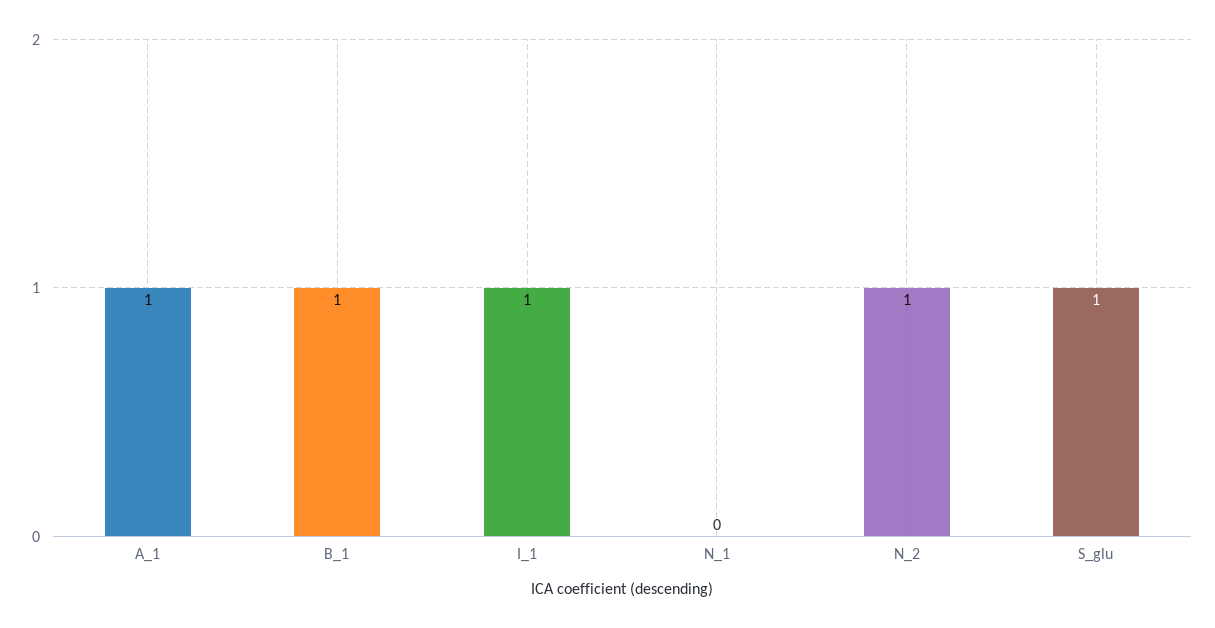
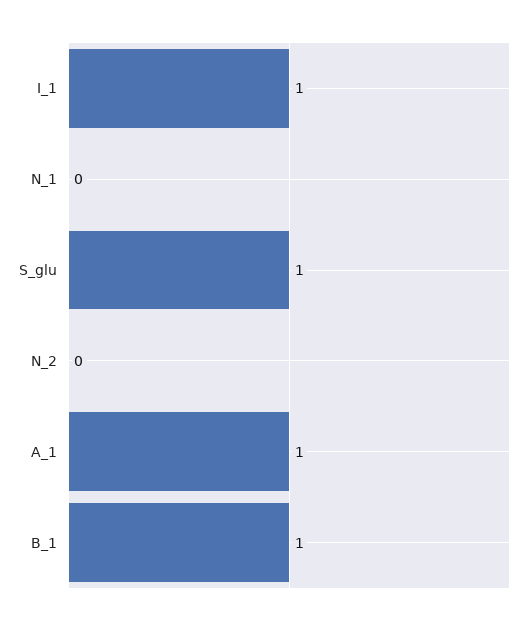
N_2: 1 -> 0

